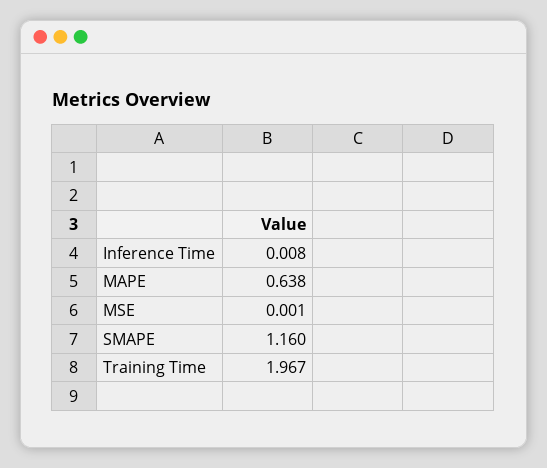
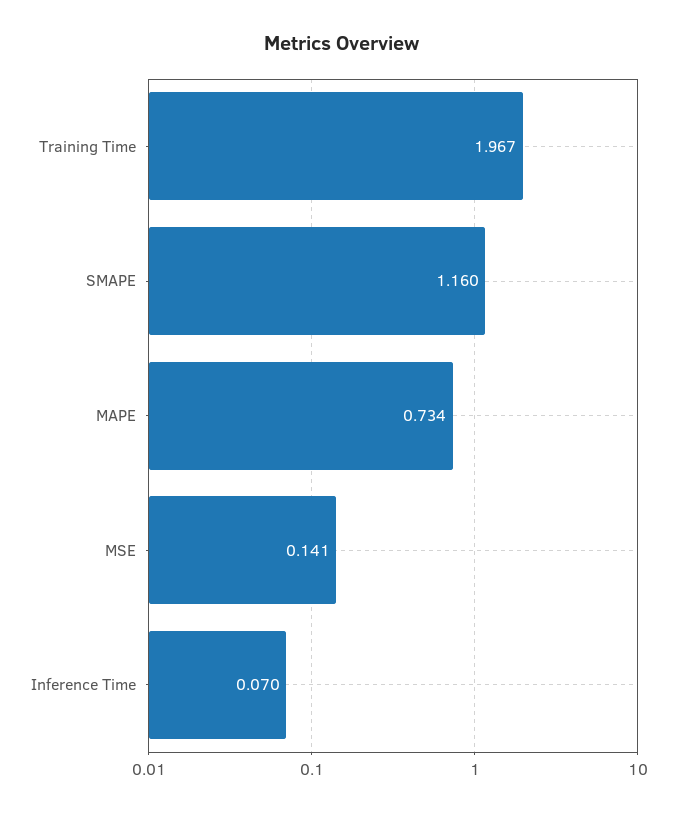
Inference Time: 0.008 -> 0.07
MAPE: 0.638 -> 0.734
MSE: 0.001 -> 0.141

